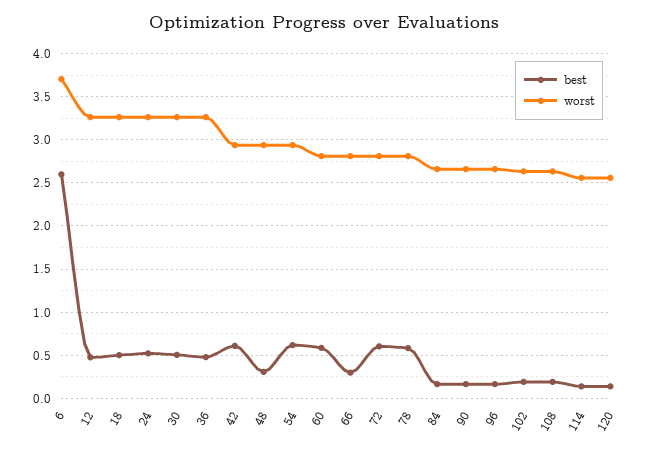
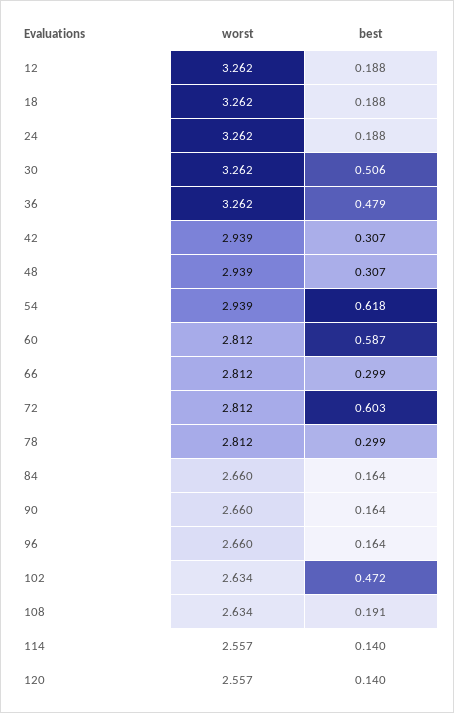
best, 6: 2.6 -> none
worst, 6: 3.7 -> none
best, 12: 0.5 -> 0.188
best, 18: 0.5 -> 0.188
best, 24: 0.5 -> 0.188
best, 42: 0.6 -> 0.307
best, 78: 0.6 -> 0.299
best, 102: 0.2 -> 0.472

